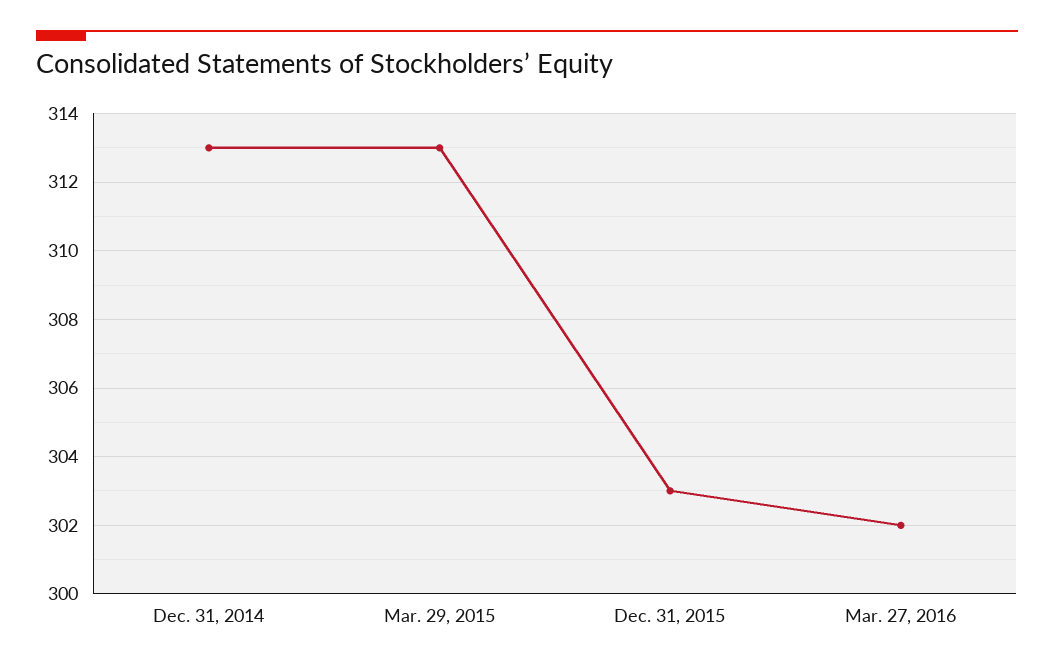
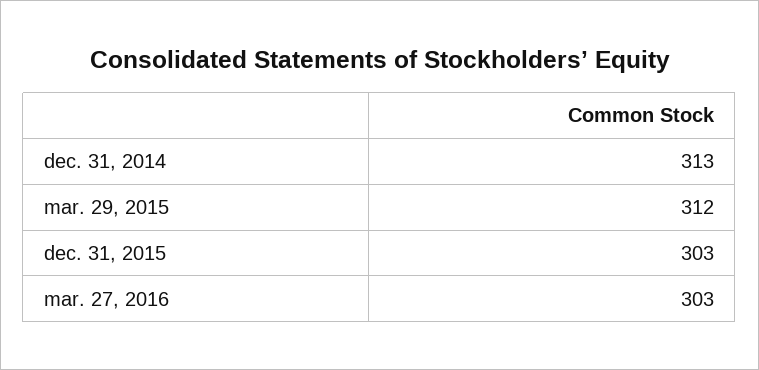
Mar. 29, 2015: 313 -> 312
Mar. 27, 2016: 302 -> 303

